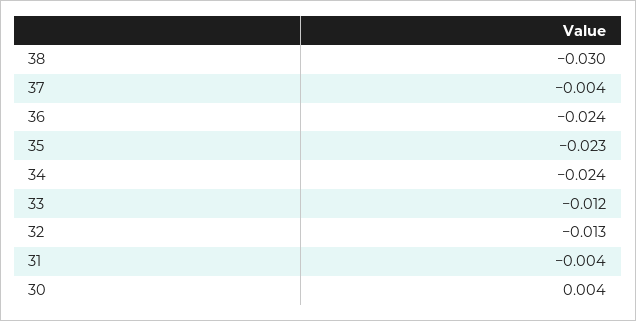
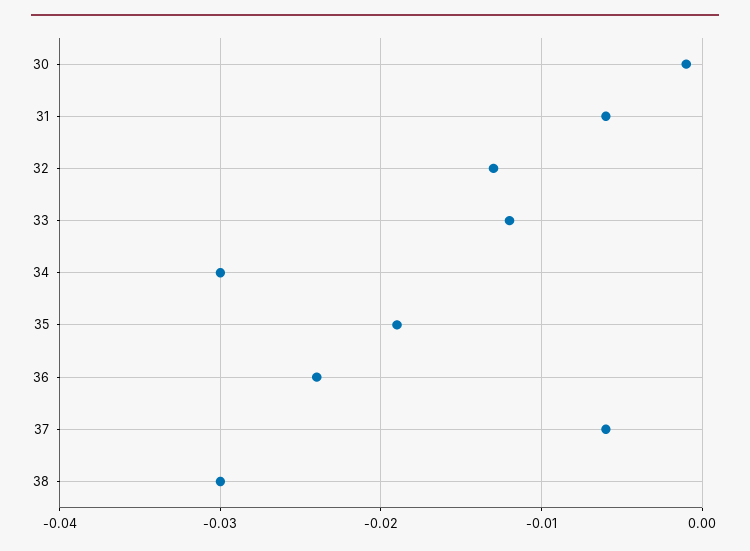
37: -0.004 -> -0.006
35: -0.023 -> -0.019
34: -0.024 -> -0.03
31: -0.004 -> -0.006
30: 0.004 -> -0.001

